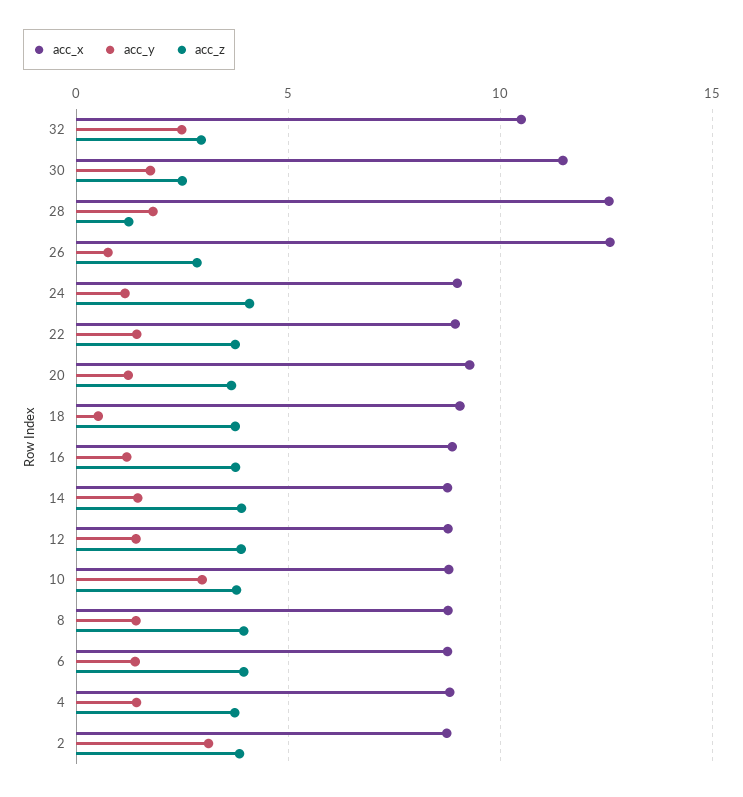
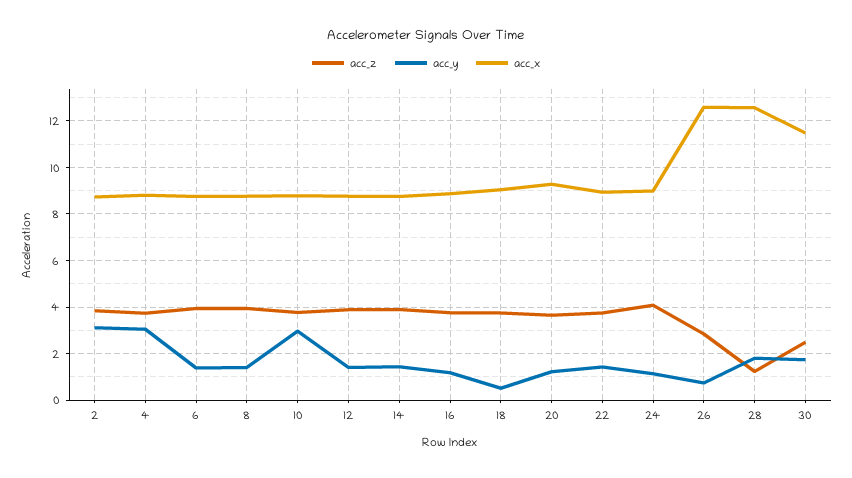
acc_x, 32: 10.5 -> none
acc_y, 32: 2.5 -> none
acc_z, 32: 3 -> none
acc_y, 4: 1.5 -> 3

